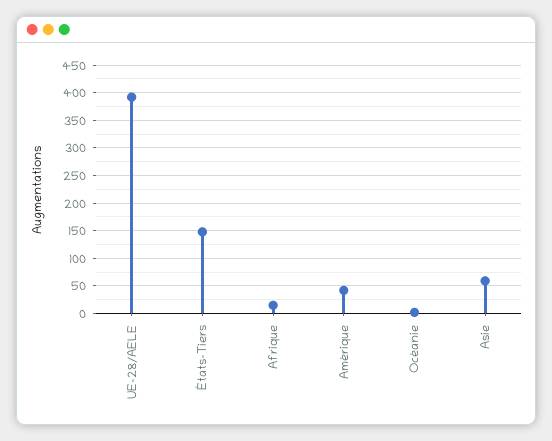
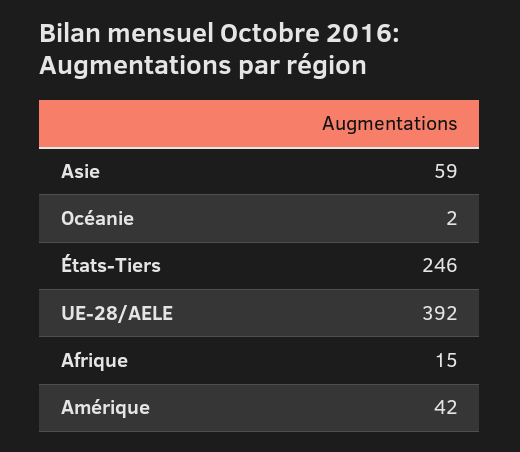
États-Tiers: 150 -> 246

